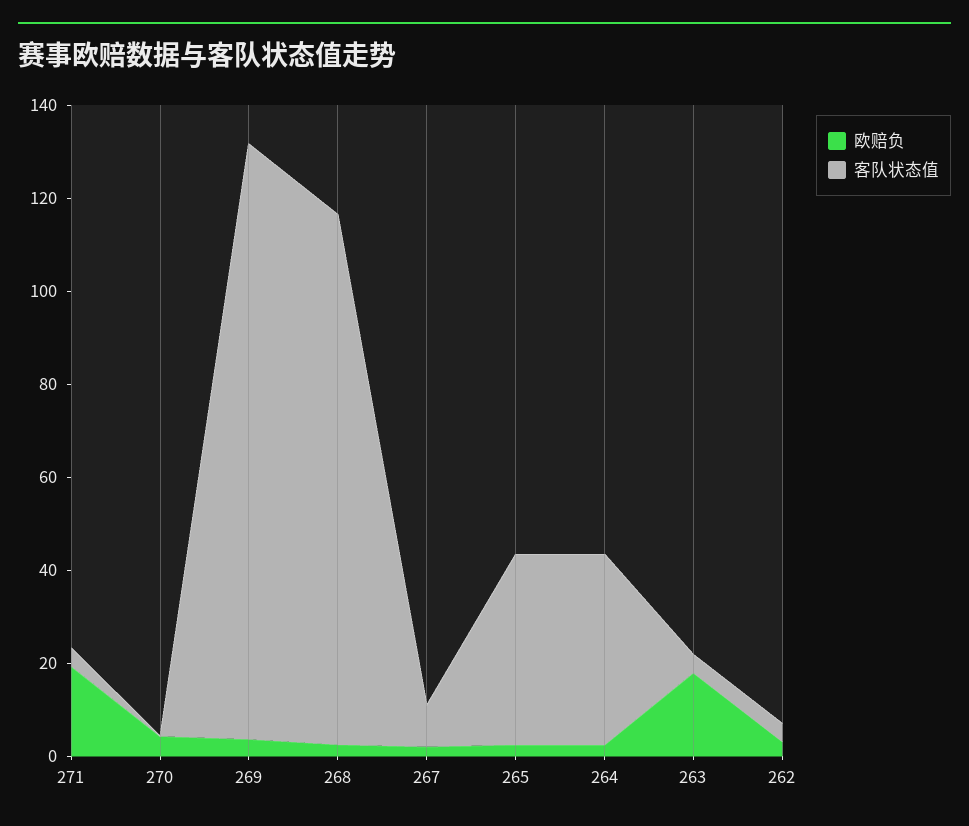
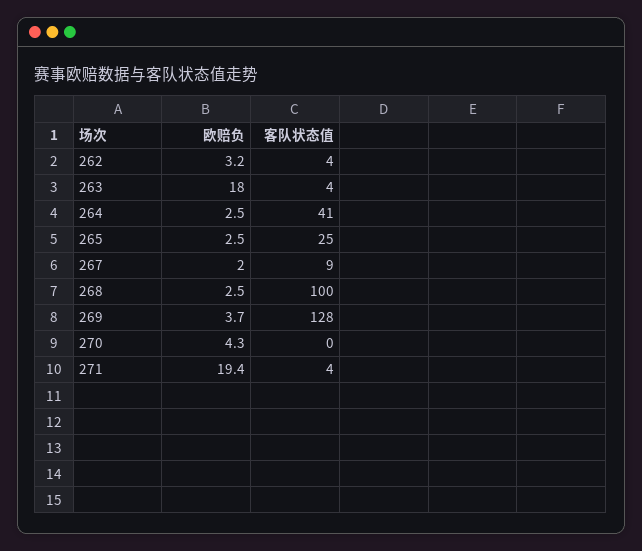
客队状态值, 268: 115 -> 100
客队状态值, 265: 40 -> 25

